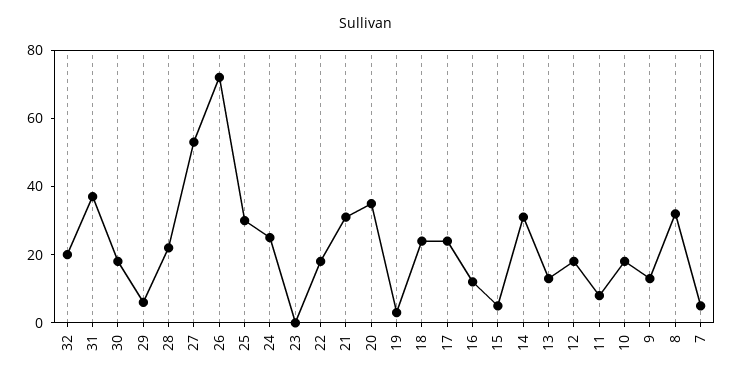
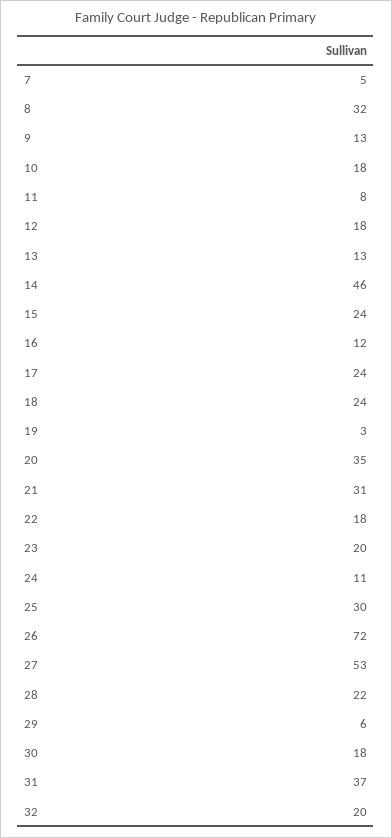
24: 25 -> 11
23: 0 -> 20
15: 5 -> 24
14: 30 -> 46

